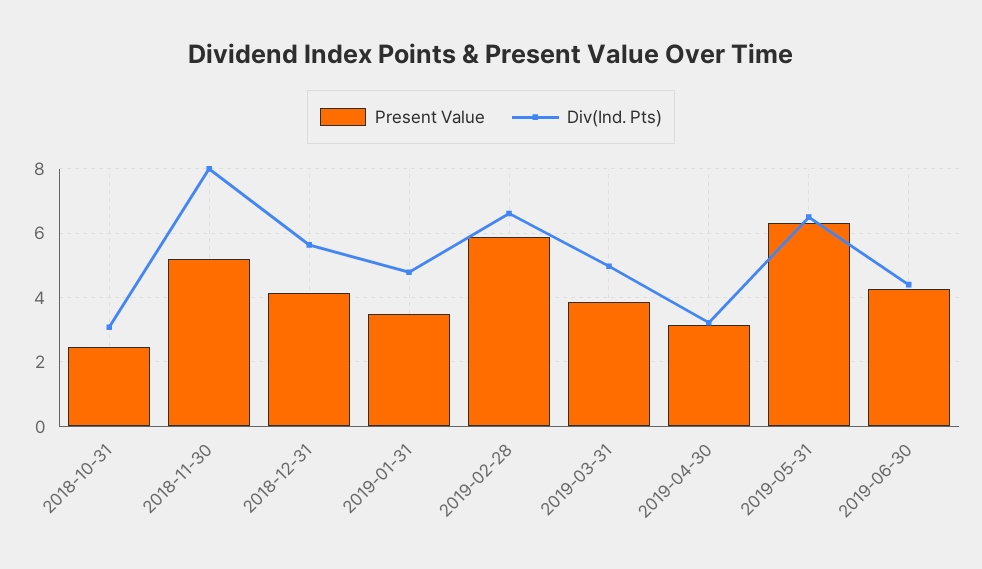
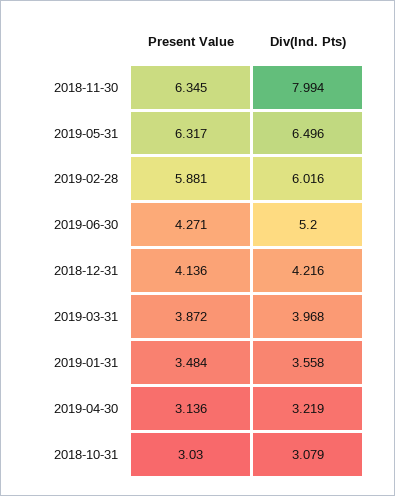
Present Value, 2018-10-31: 2.4 -> 3.03
Present Value, 2018-11-30: 5.2 -> 6.345
Div(Ind. Pts), 2018-12-31: 5.6 -> 4.216
Div(Ind. Pts), 2019-01-31: 4.8 -> 3.558
Div(Ind. Pts), 2019-02-28: 6.6 -> 6.016
Div(Ind. Pts), 2019-03-31: 5 -> 3.968
Div(Ind. Pts), 2019-06-30: 4.4 -> 5.2

